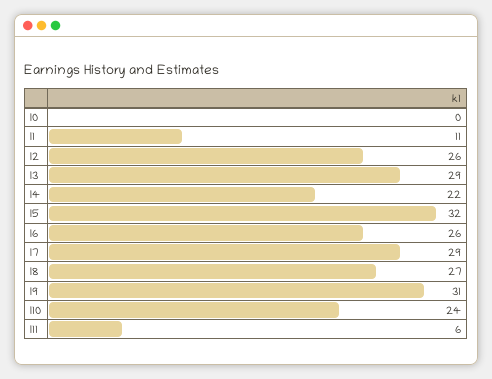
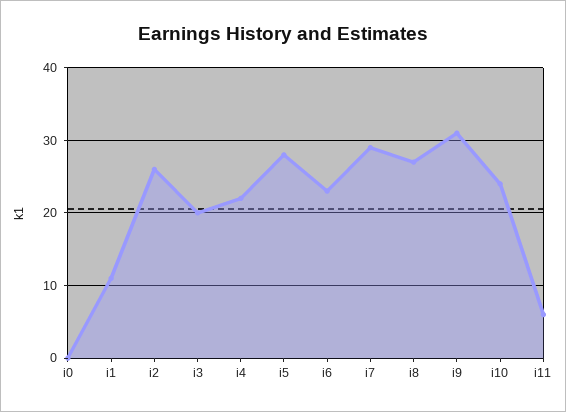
I3: 29 -> 20
I5: 32 -> 28
I6: 26 -> 23

